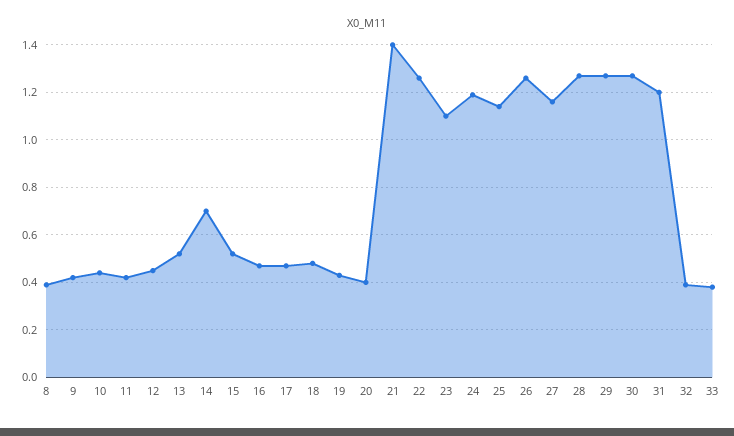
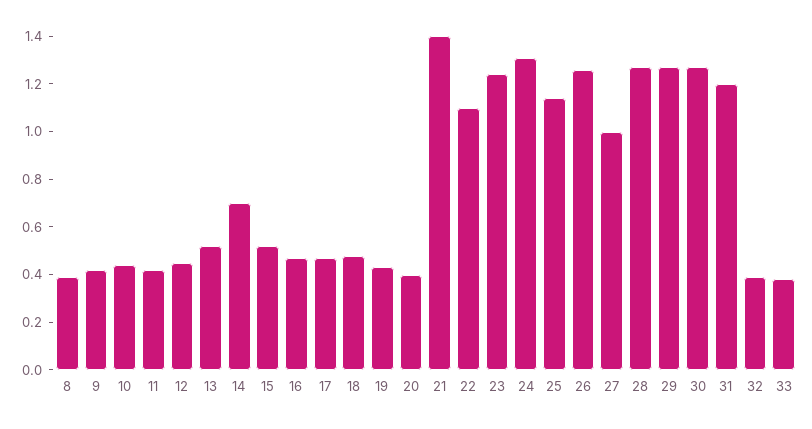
22: 1.25 -> 1.1
23: 1.1 -> 1.25
24: 1.2 -> 1.3
27: 1.15 -> 1

